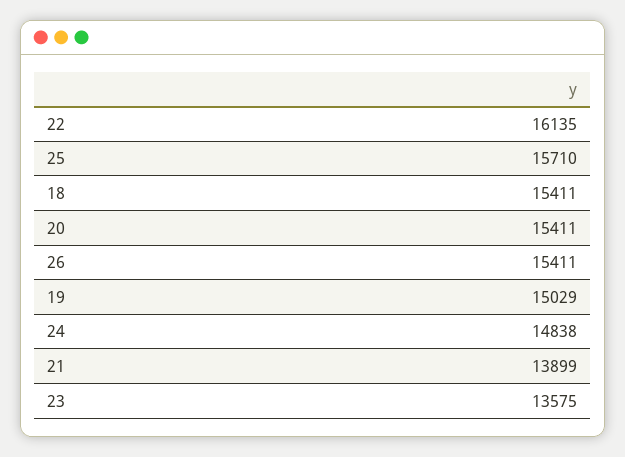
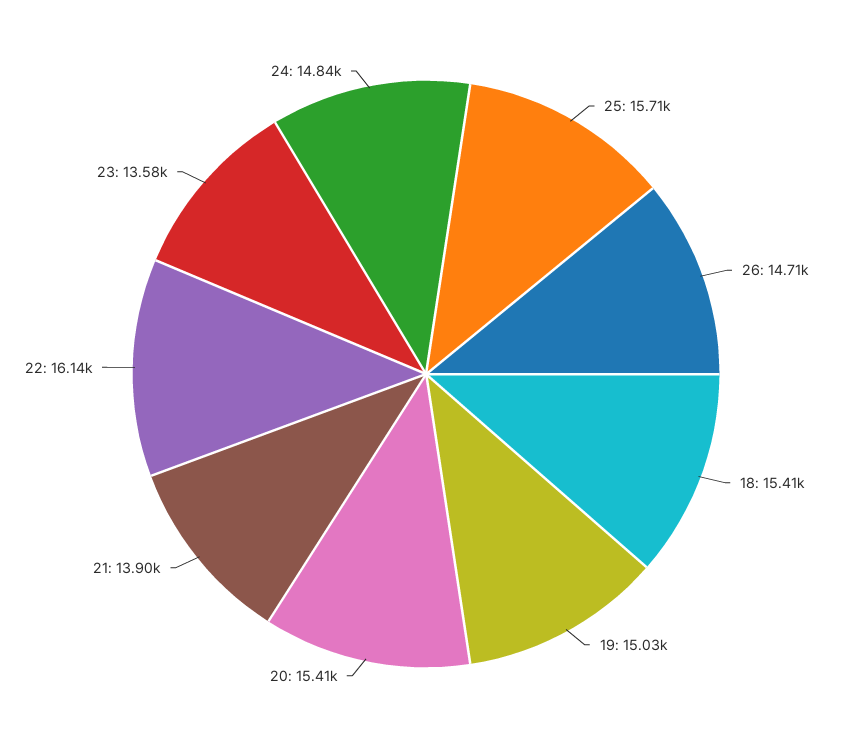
26: 15411 -> 14710

